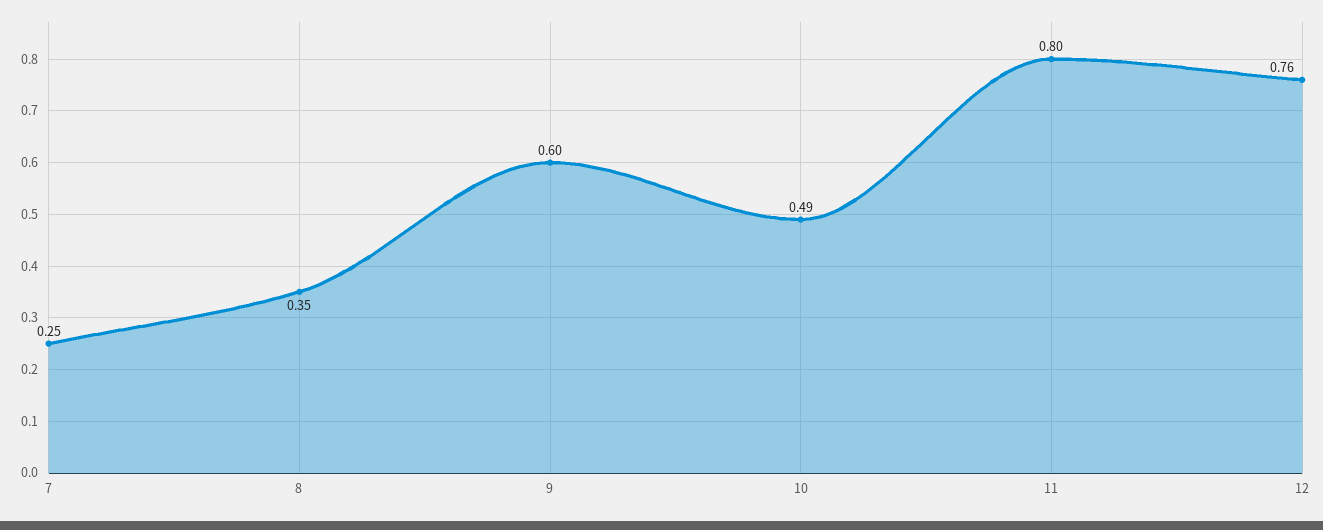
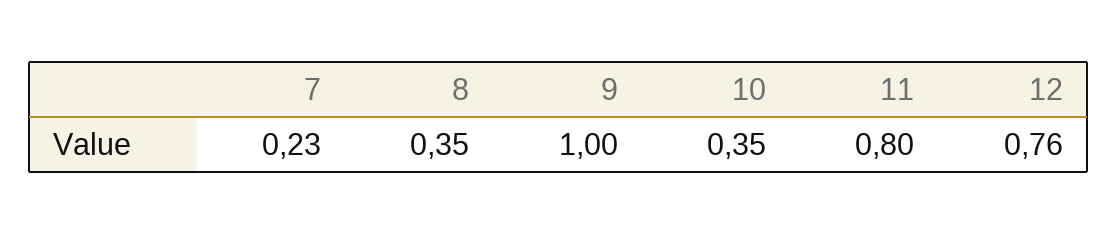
7: 0.25 -> 0.23
9: 0.6 -> 1
10: 0.49 -> 0.35

